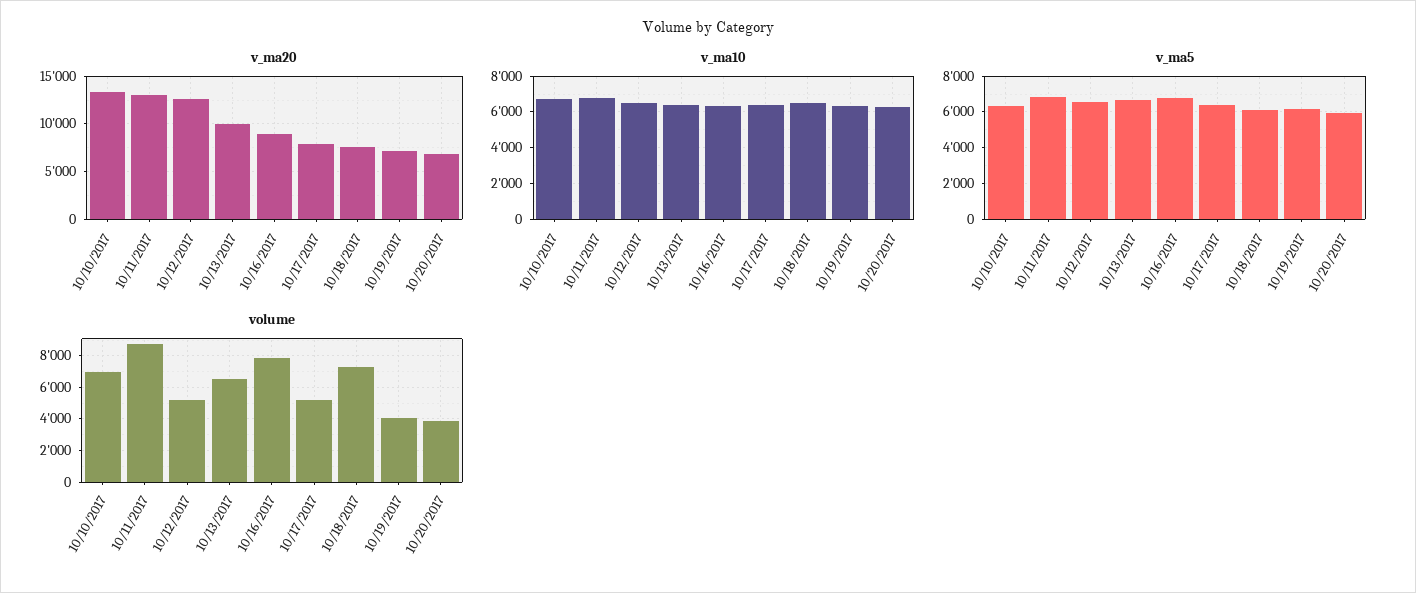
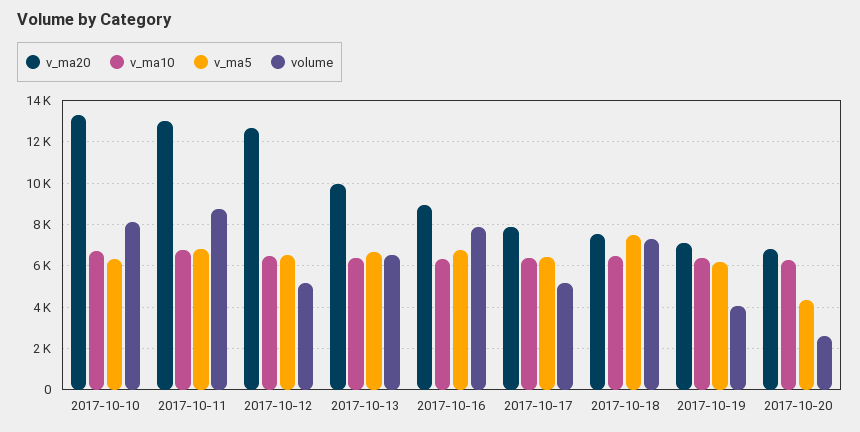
v_ma5, 10/18/2017: 6000 -> 7500
v_ma5, 10/20/2017: 6000 -> 4500
volume, 10/10/2017: 7000 -> 8000
volume, 10/20/2017: 4000 -> 2500

